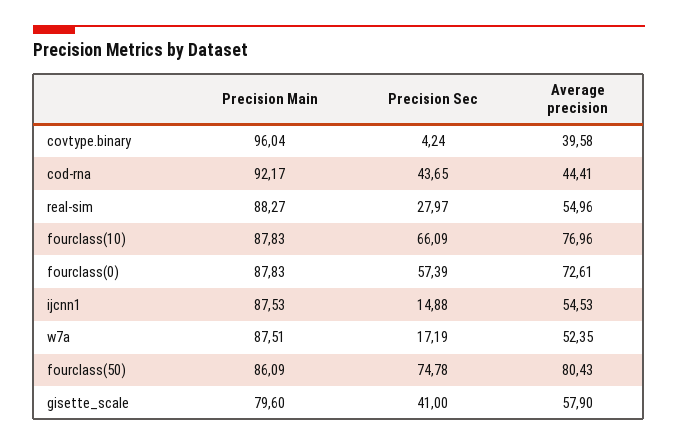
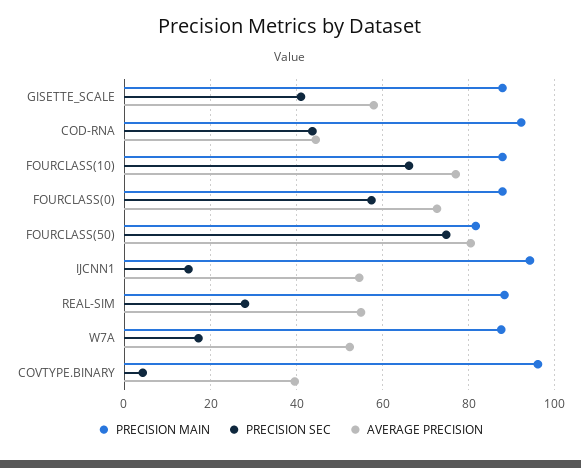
Precision Main, ijcnn1: 87.53 -> 94
Precision Main, fourclass(50): 86.09 -> 82
Precision Main, gisette_scale: 79.6 -> 88

